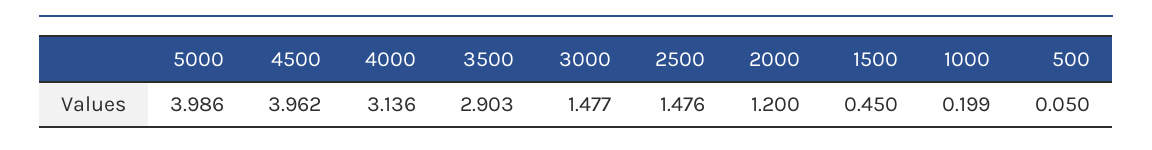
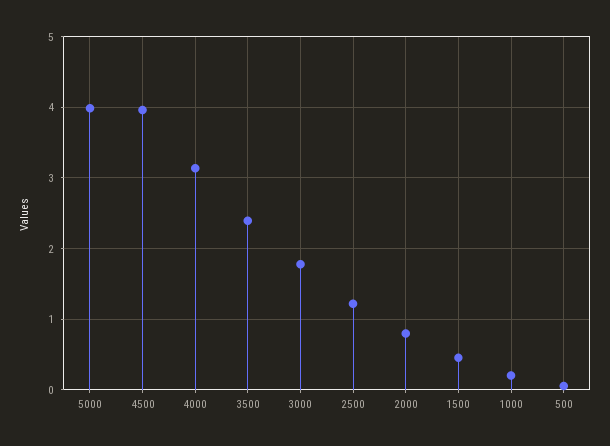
3500: 2.903 -> 2.4
3000: 1.477 -> 1.8
2500: 1.476 -> 1.2
2000: 1.2 -> 0.8

